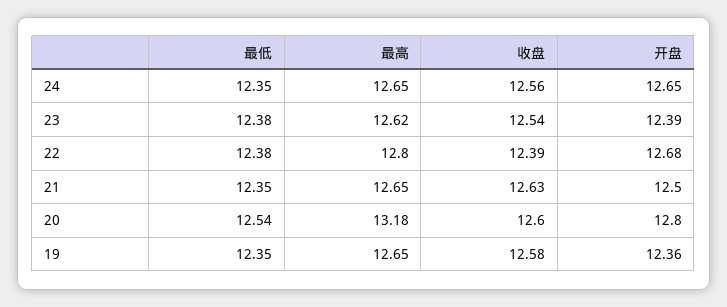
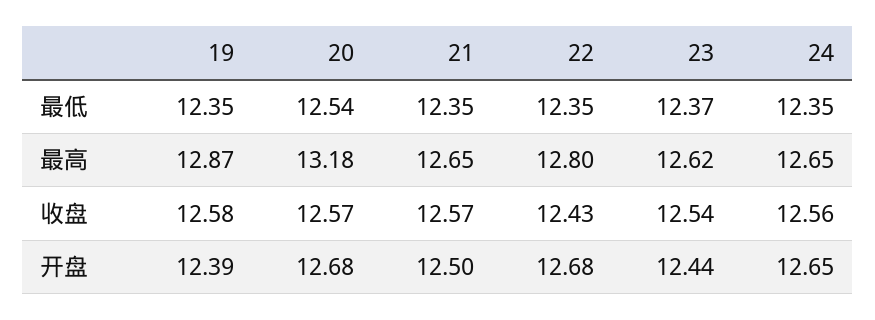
最低, 23: 12.38 -> 12.37
开盘, 23: 12.39 -> 12.44
最低, 22: 12.38 -> 12.35
收盘, 22: 12.39 -> 12.43
收盘, 21: 12.63 -> 12.57
收盘, 20: 12.6 -> 12.57
开盘, 20: 12.8 -> 12.68
最高, 19: 12.65 -> 12.87
开盘, 19: 12.36 -> 12.39

